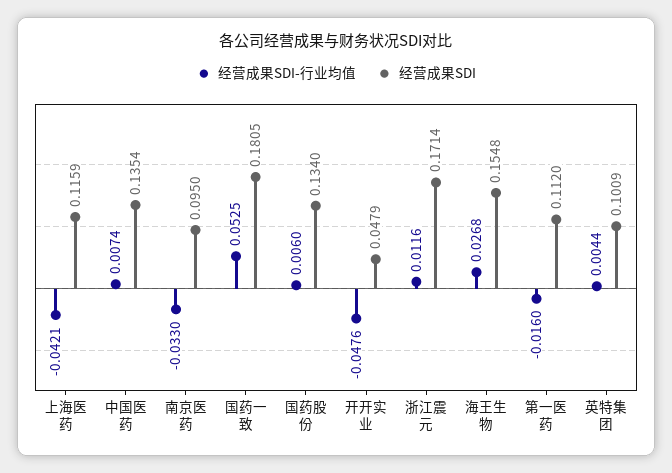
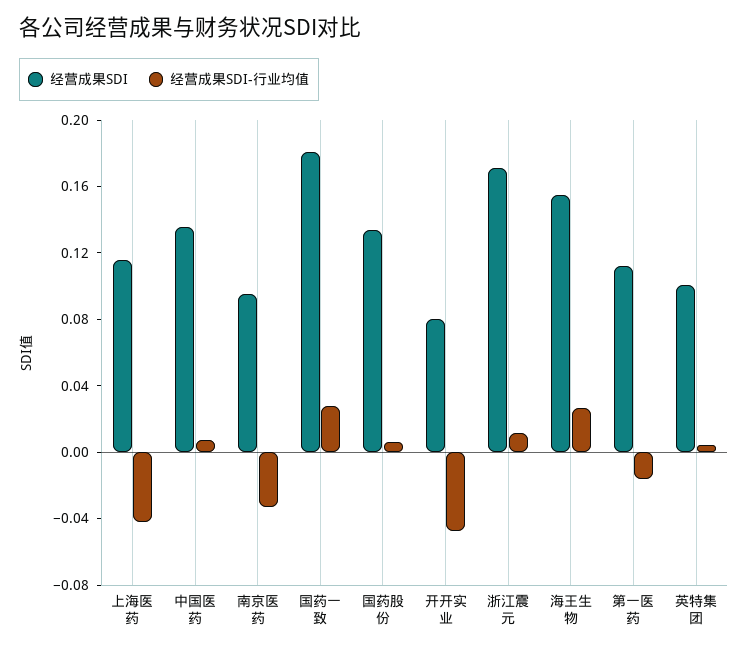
经营成果SDI-行业均值, 国药一致: 0.0525 -> 0.03
经营成果SDI, 开开实业: 0.0479 -> 0.08

